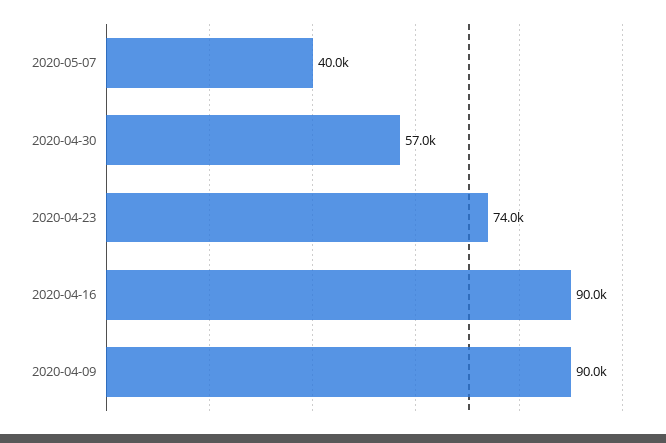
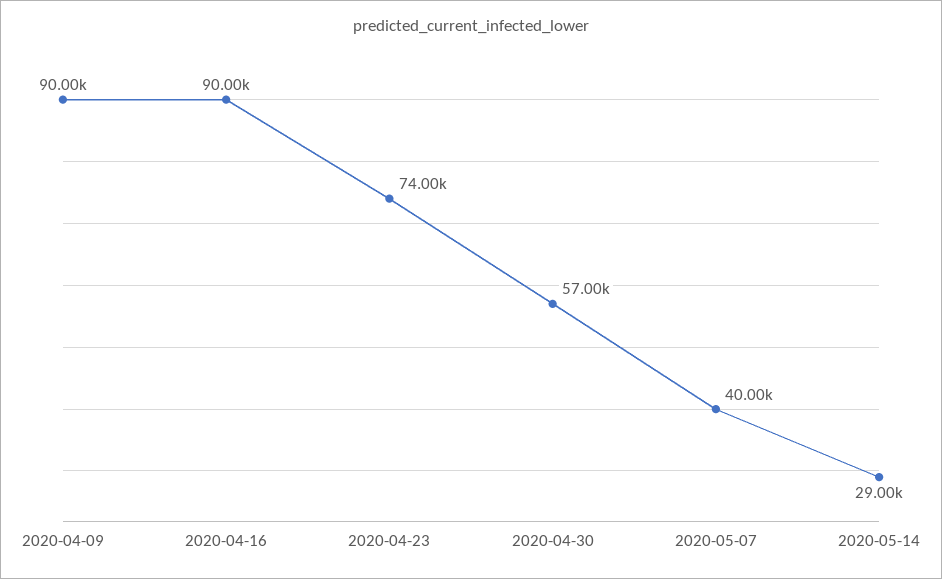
2020-05-14: none -> 29000

